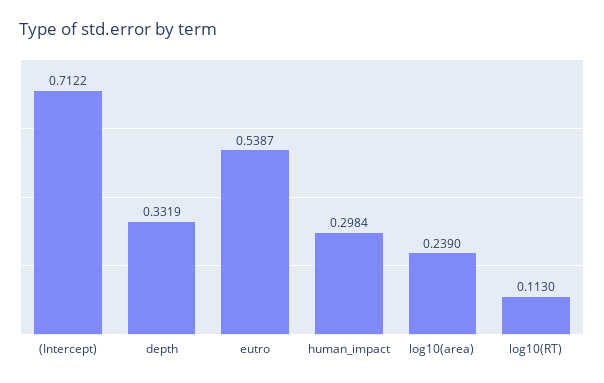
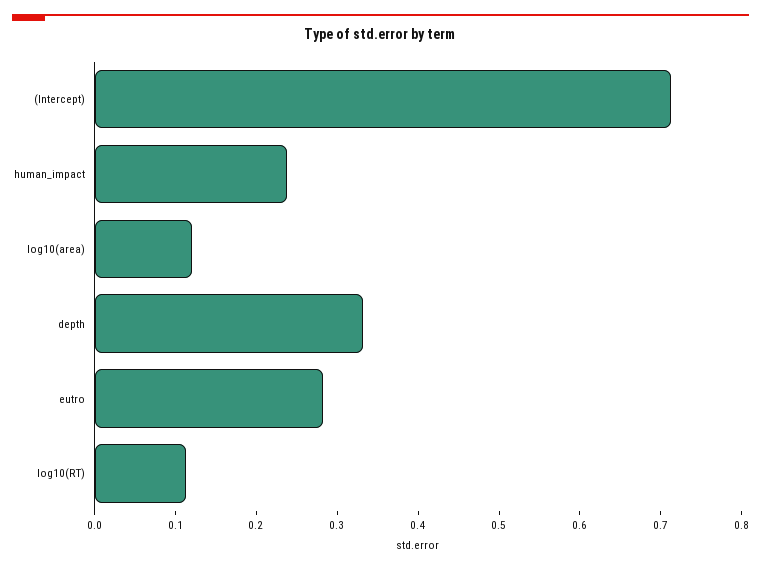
eutro: 0.5387 -> 0.28
human_impact: 0.2984 -> 0.24
log10(area): 0.239 -> 0.12

